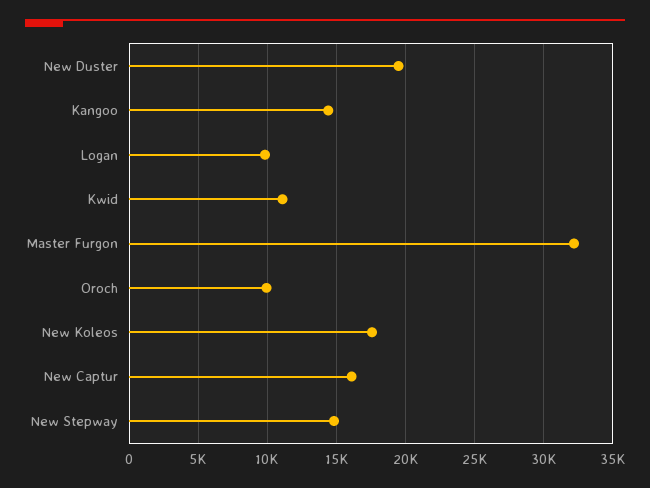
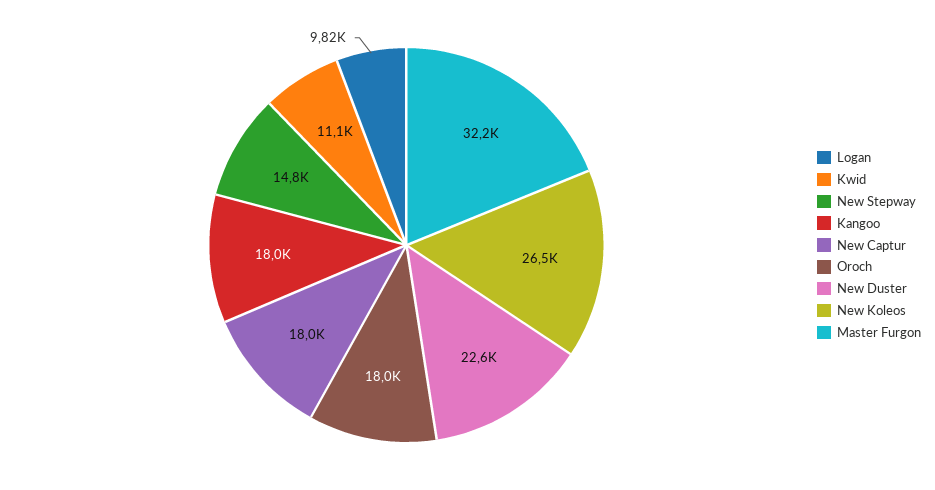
New Duster: 19500 -> 22600
Kangoo: 14500 -> 18000
Oroch: 10000 -> 18000
New Koleos: 17500 -> 26500
New Captur: 16000 -> 18000

